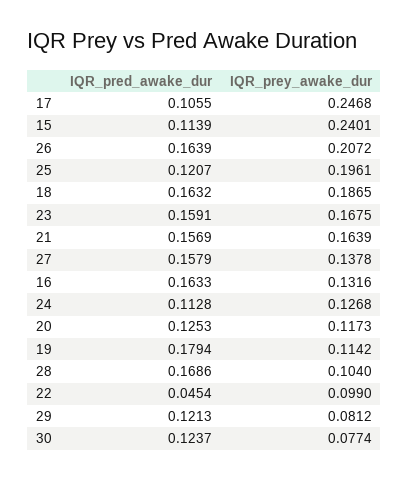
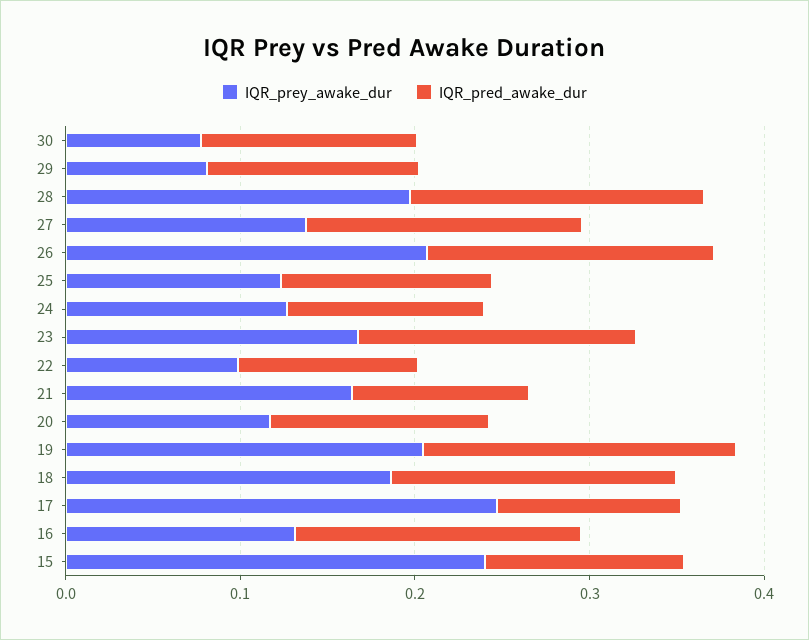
IQR_prey_awake_dur, 25: 0.1961 -> 0.12
IQR_pred_awake_dur, 21: 0.1569 -> 0.1
IQR_prey_awake_dur, 19: 0.1142 -> 0.2
IQR_prey_awake_dur, 28: 0.104 -> 0.2
IQR_pred_awake_dur, 22: 0.0454 -> 0.1

